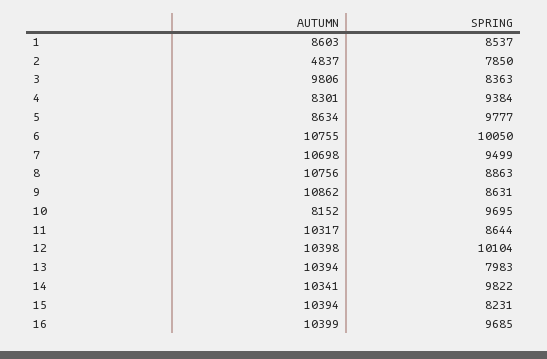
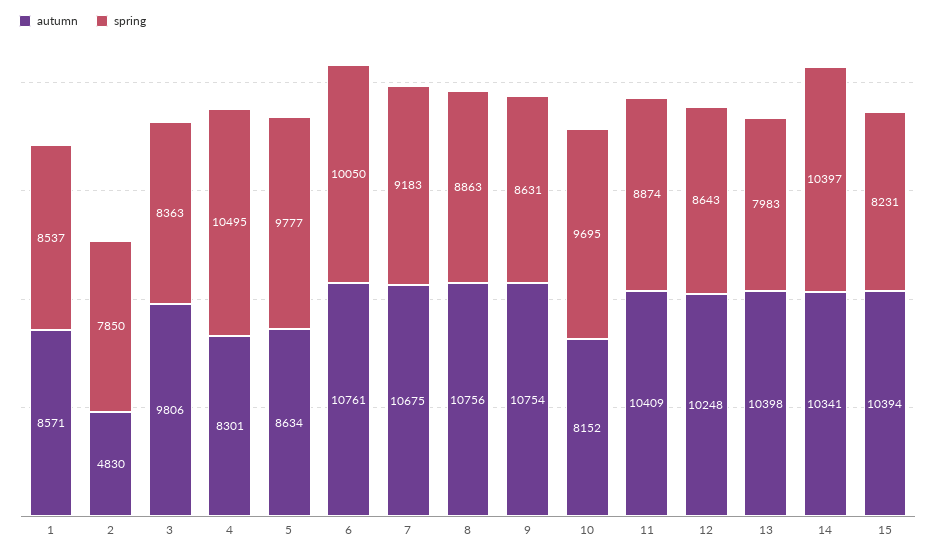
AUTUMN, 1: 8603 -> 8571
AUTUMN, 2: 4837 -> 4830
SPRING, 4: 9384 -> 10495
AUTUMN, 6: 10755 -> 10761
AUTUMN, 7: 10698 -> 10675
SPRING, 7: 9499 -> 9183
AUTUMN, 9: 10862 -> 10754
AUTUMN, 11: 10317 -> 10409
SPRING, 11: 8644 -> 8874
AUTUMN, 12: 10398 -> 10248
SPRING, 12: 10104 -> 8643
AUTUMN, 13: 10394 -> 10398
SPRING, 14: 9822 -> 10397
AUTUMN, 16: 10399 -> none
SPRING, 16: 9685 -> none

